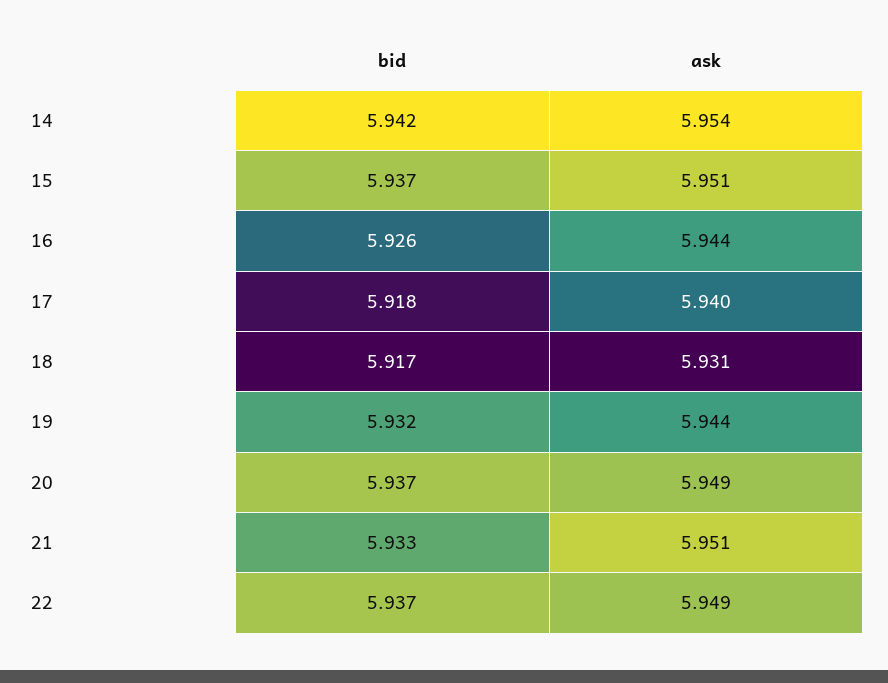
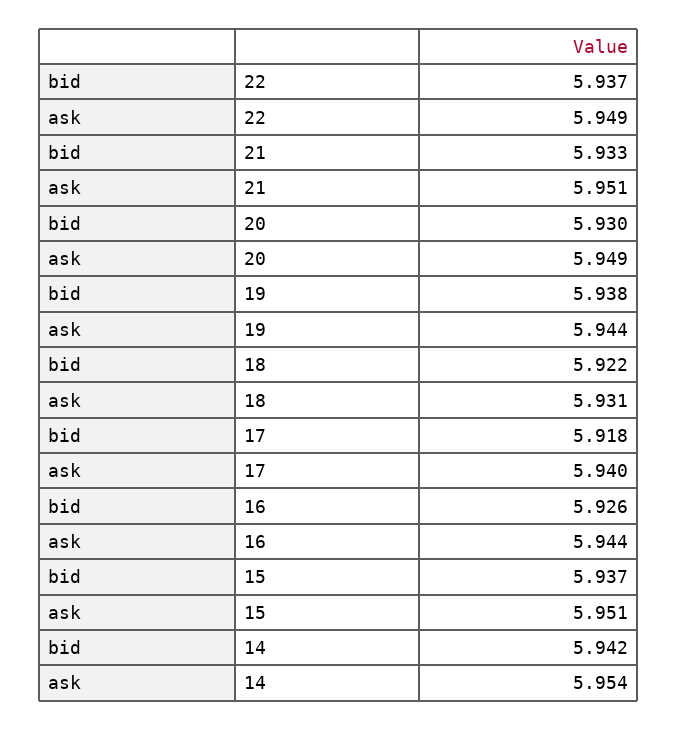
bid, 18: 5.917 -> 5.922
bid, 19: 5.932 -> 5.938
bid, 20: 5.937 -> 5.93

